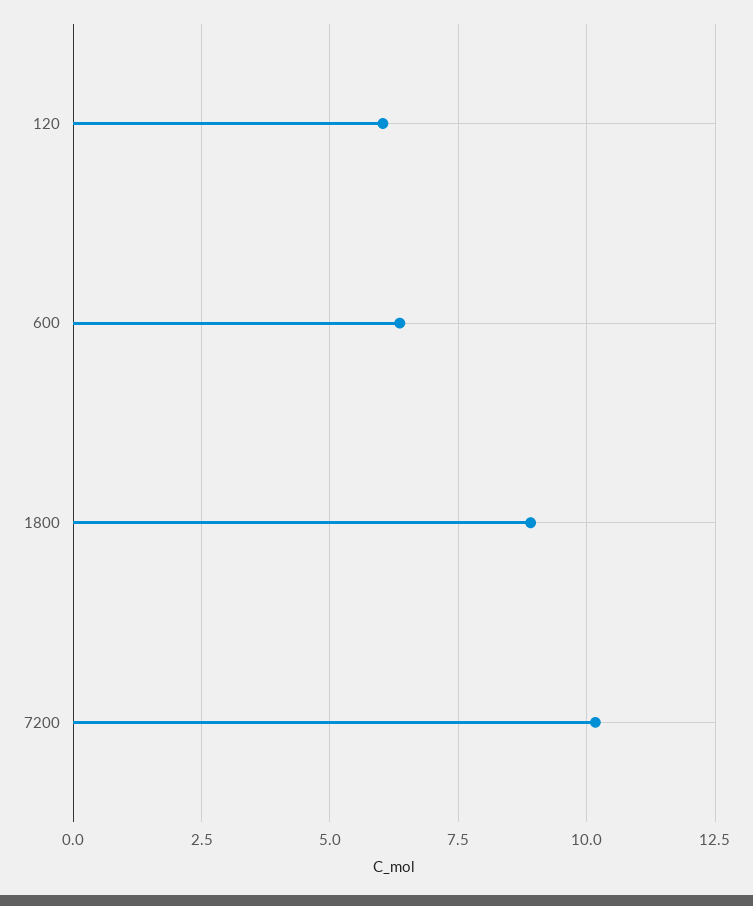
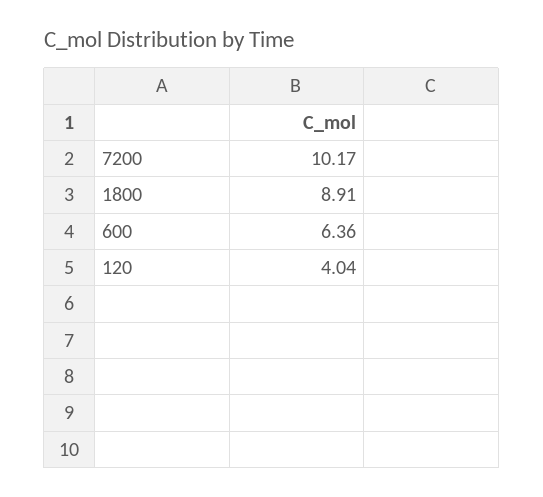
120: 6 -> 4.04

